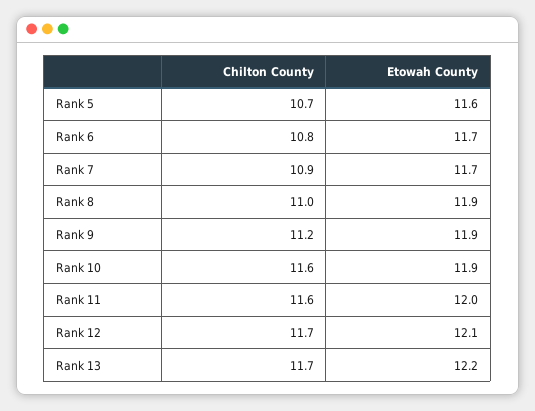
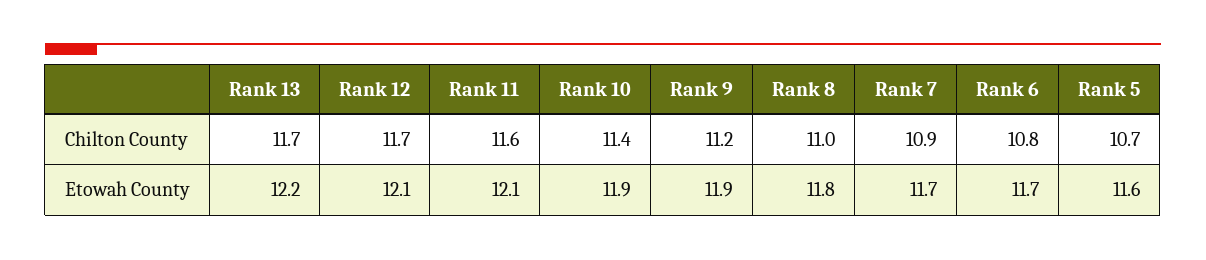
Etowah County, Rank 8: 11.9 -> 11.8
Chilton County, Rank 10: 11.6 -> 11.4
Etowah County, Rank 11: 12 -> 12.1

